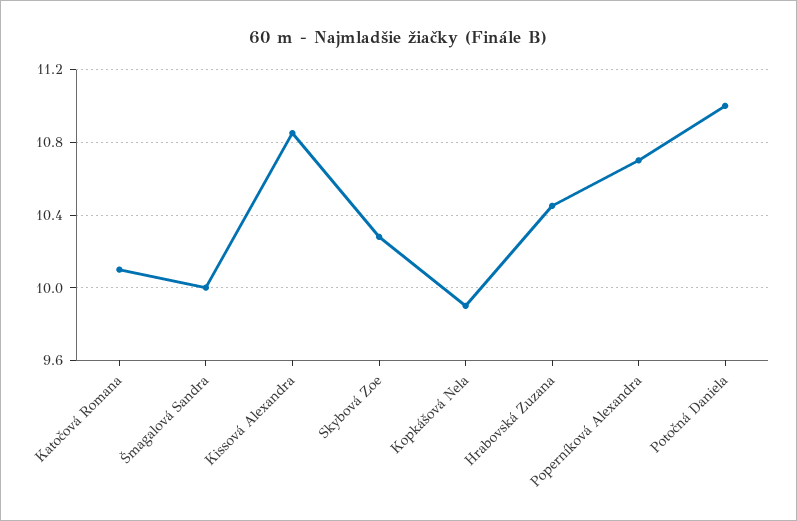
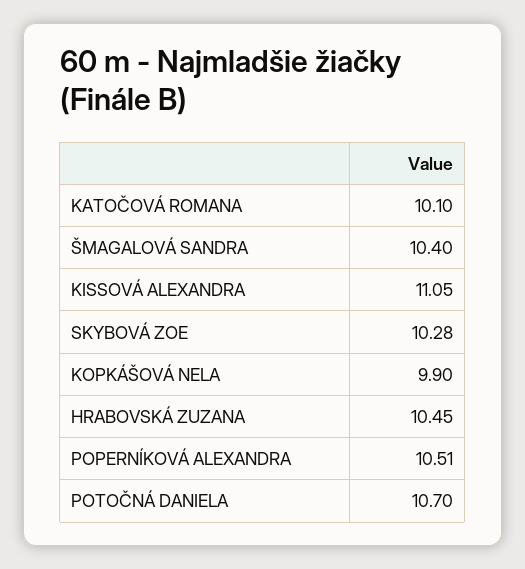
Šmagalová Sandra: 10 -> 10.4
Kissová Alexandra: 10.85 -> 11.05
Poperníková Alexandra: 10.7 -> 10.51
Potočná Daniela: 11 -> 10.7

